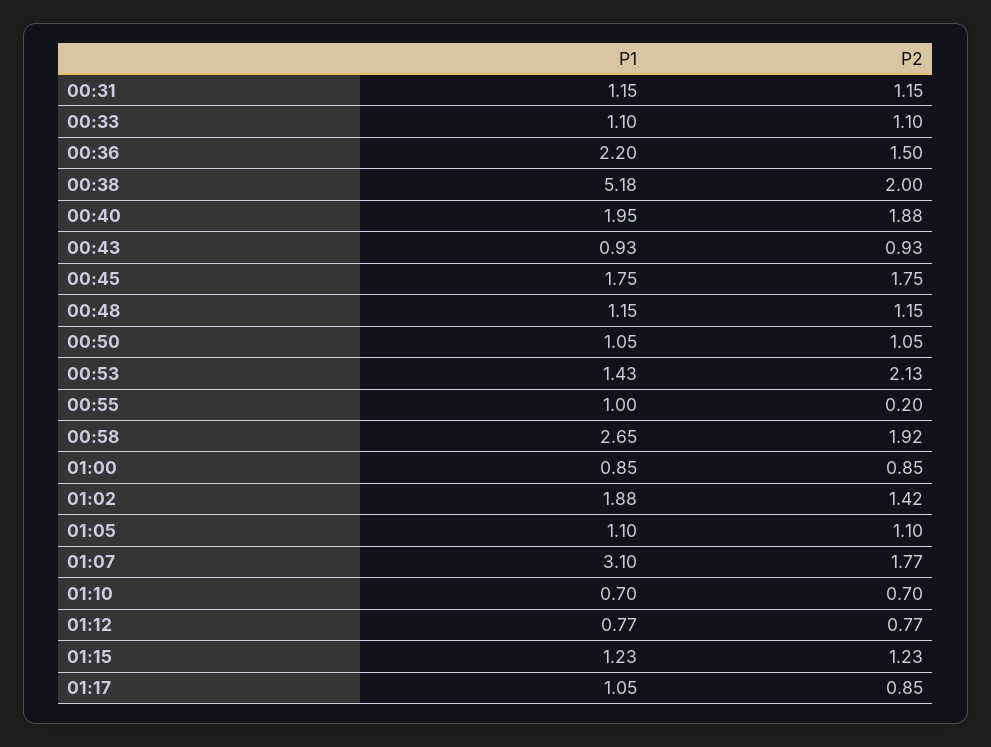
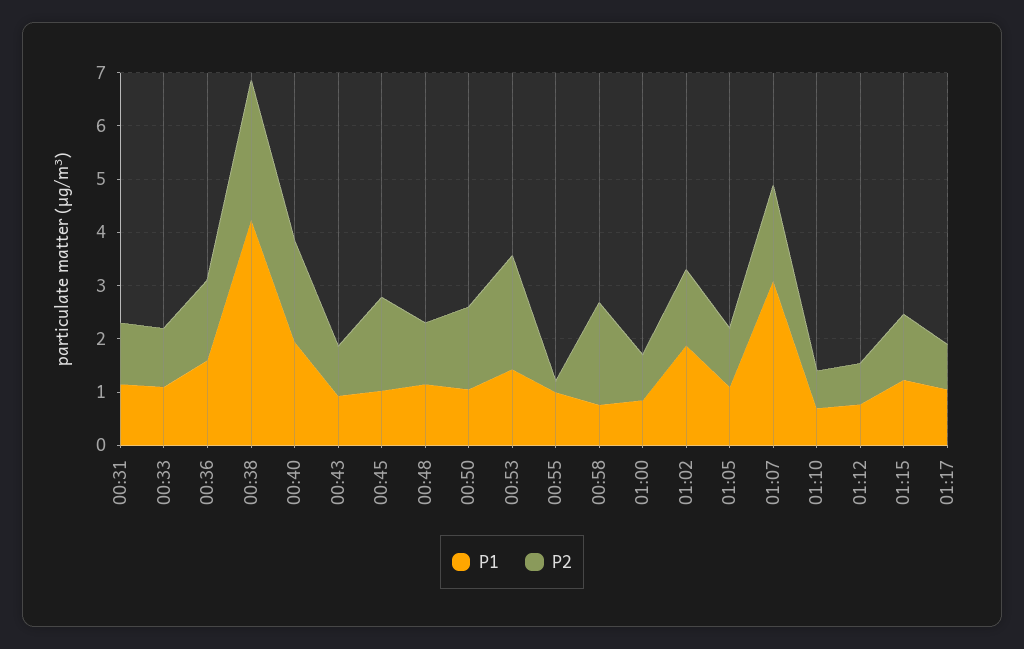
P1, 00:36: 2.2 -> 1.6
P1, 00:38: 5.18 -> 4.2
P2, 00:38: 2 -> 2.6
P1, 00:45: 1.75 -> 1
P2, 00:50: 1.05 -> 1.6
P1, 00:58: 2.65 -> 0.8

